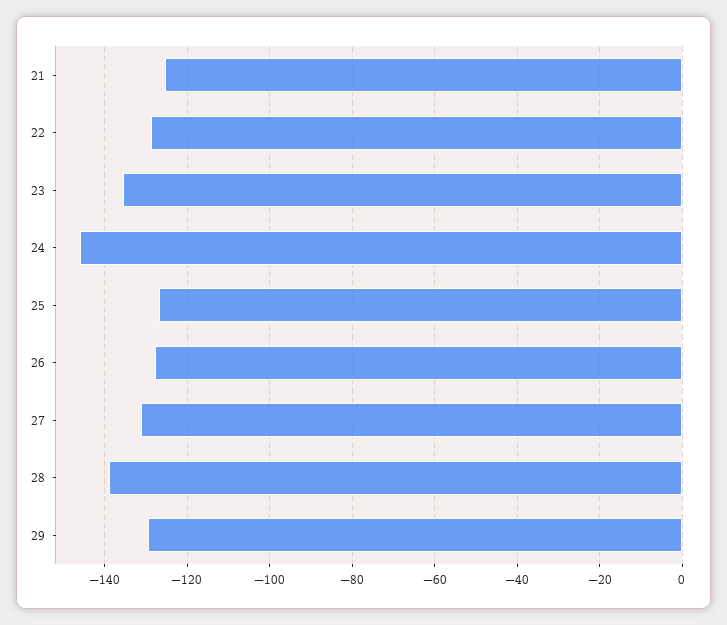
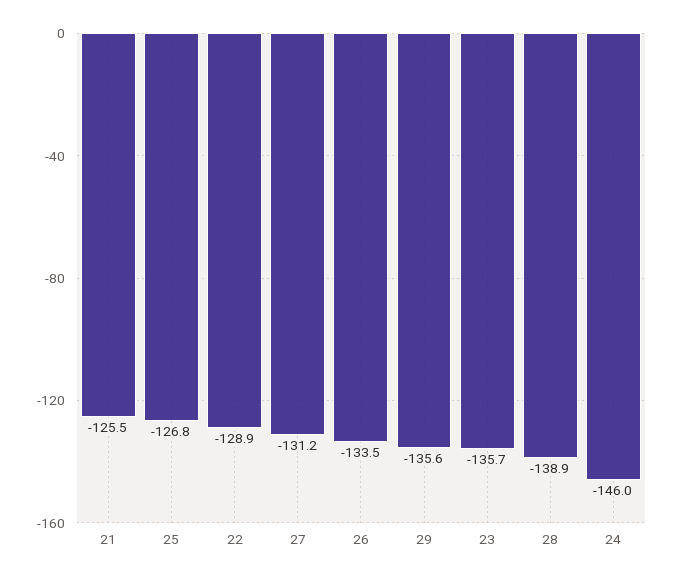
26: -128 -> -133.5
29: -130 -> -135.6

